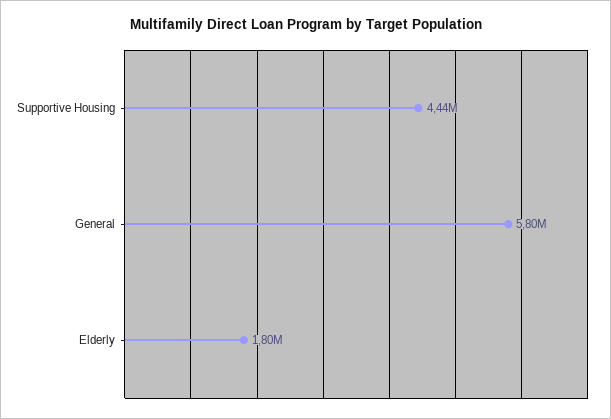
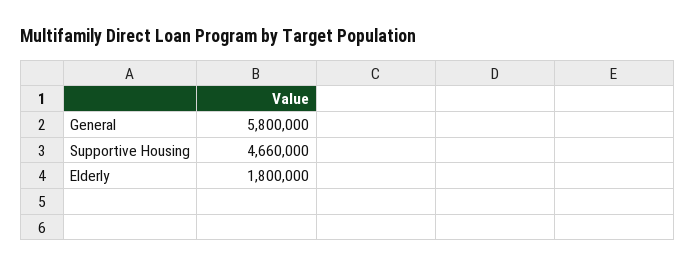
Supportive Housing: 4440000 -> 4660000

